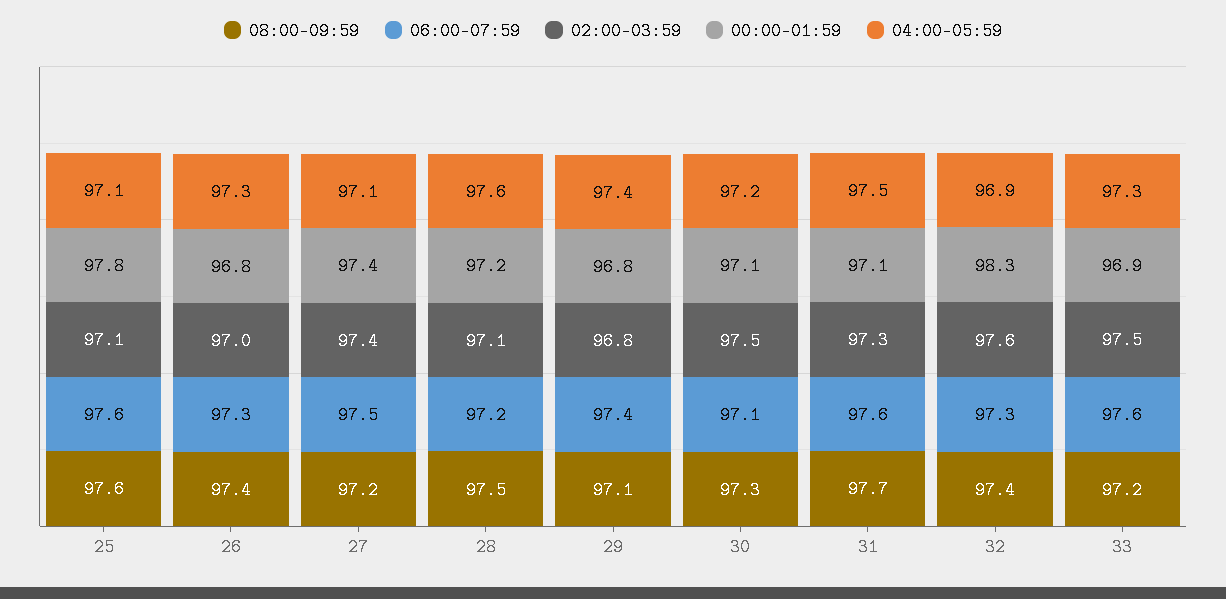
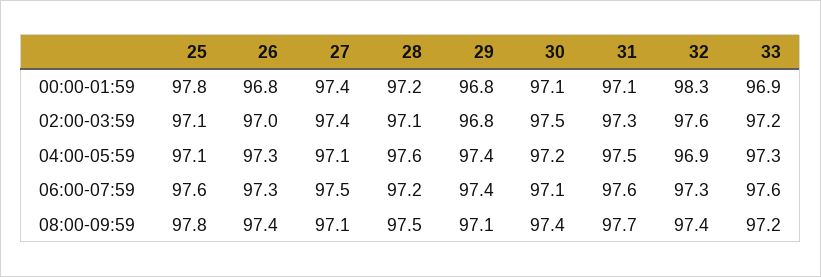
08:00-09:59, 25: 97.6 -> 97.8
08:00-09:59, 27: 97.2 -> 97.1
08:00-09:59, 30: 97.3 -> 97.4
02:00-03:59, 33: 97.5 -> 97.2

